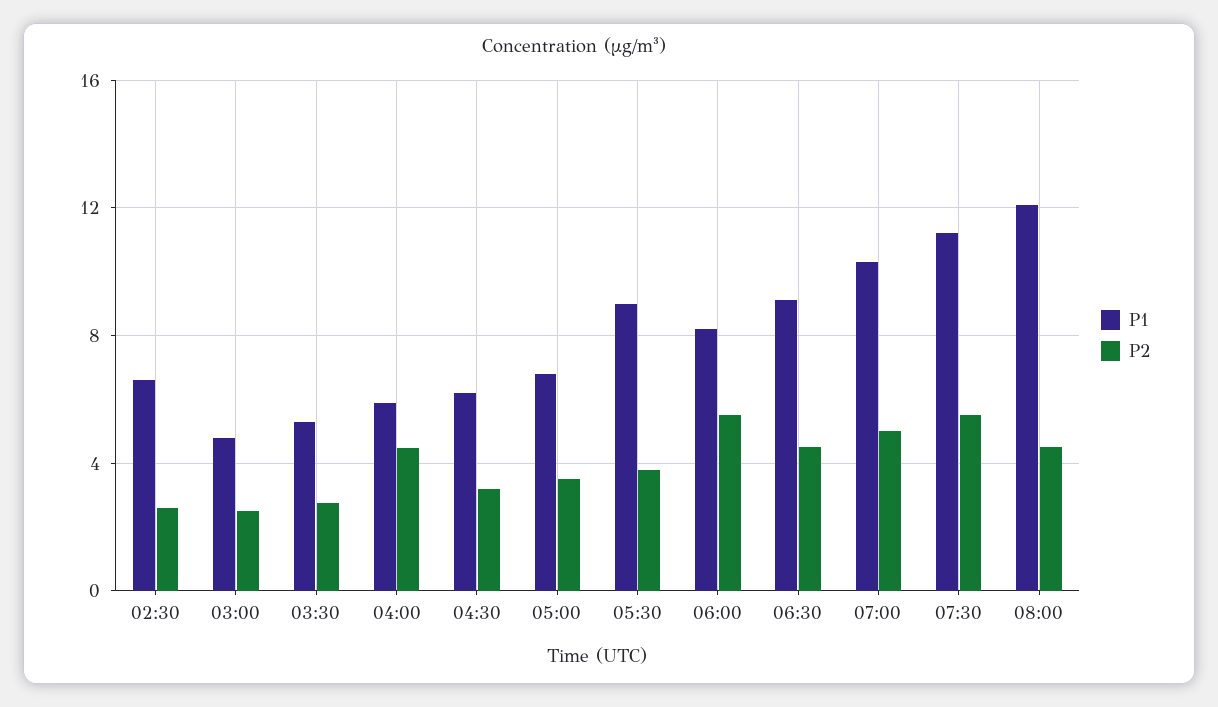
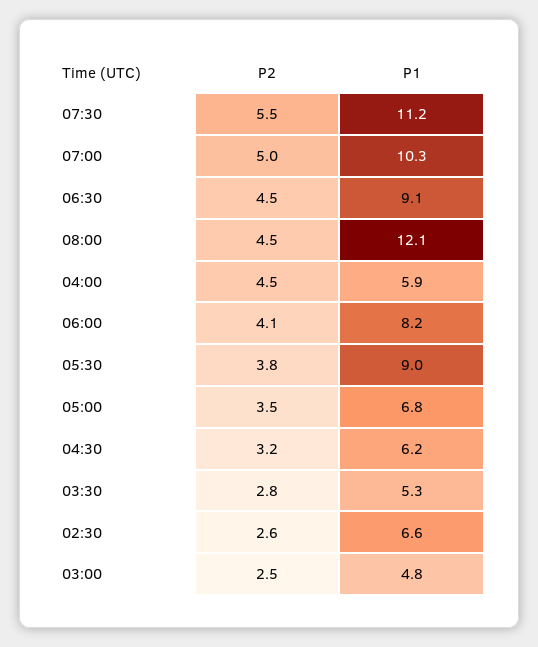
P2, 06:00: 5.5 -> 4.1

